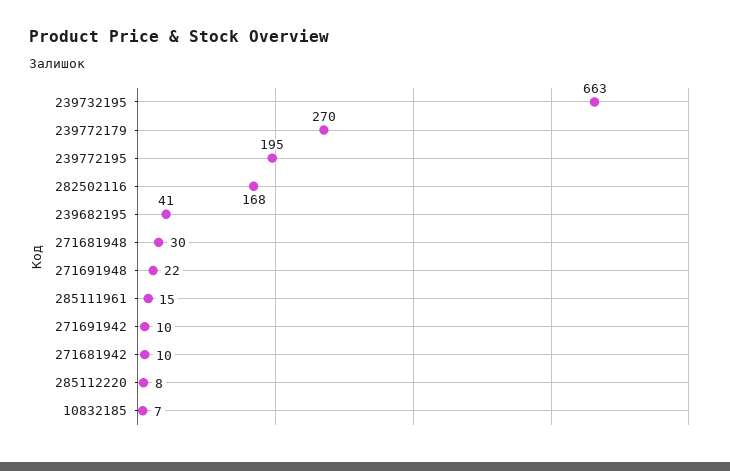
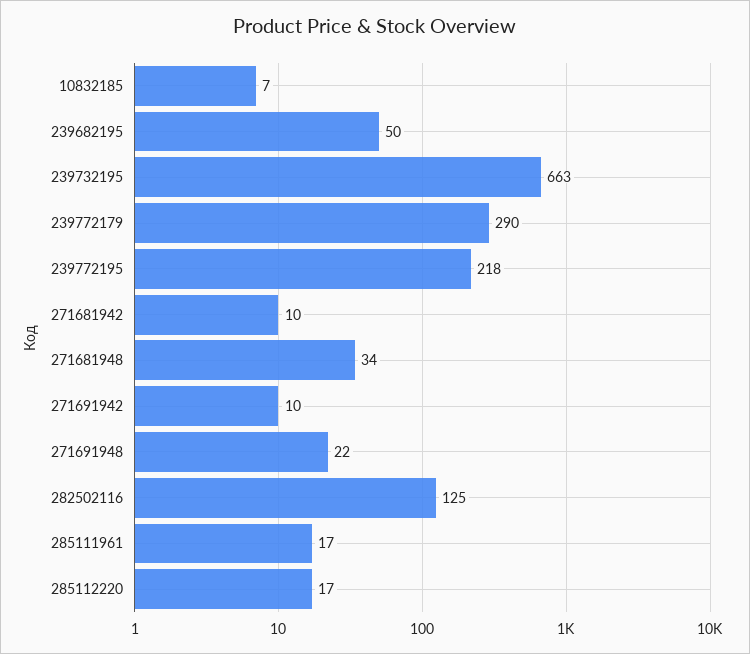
239772179: 270 -> 290
239772195: 195 -> 218
282502116: 168 -> 125
239682195: 41 -> 50
271681948: 30 -> 34
285111961: 15 -> 17
285112220: 8 -> 17

